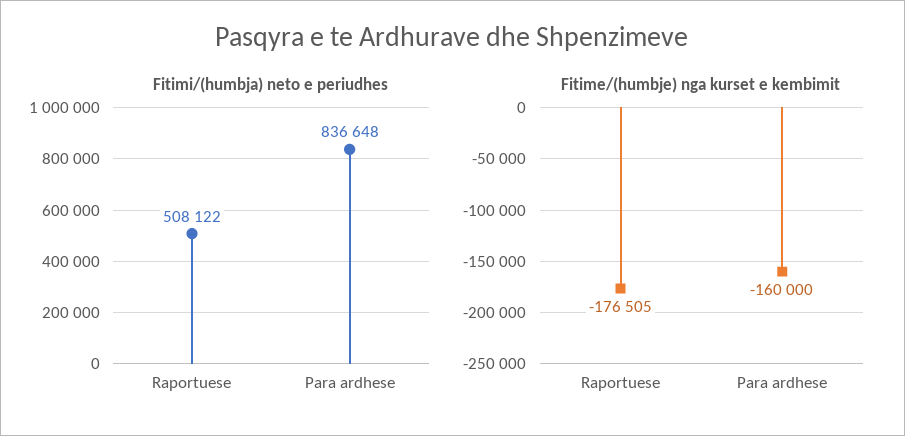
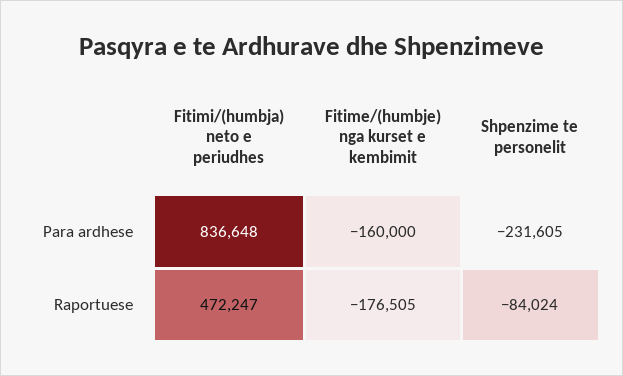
Fitimi/(humbja) neto e periudhes, Raportuese: 508122 -> 472247
Shpenzime te personelit, Para ardhese: none -> -231605
Shpenzime te personelit, Raportuese: none -> -84024

